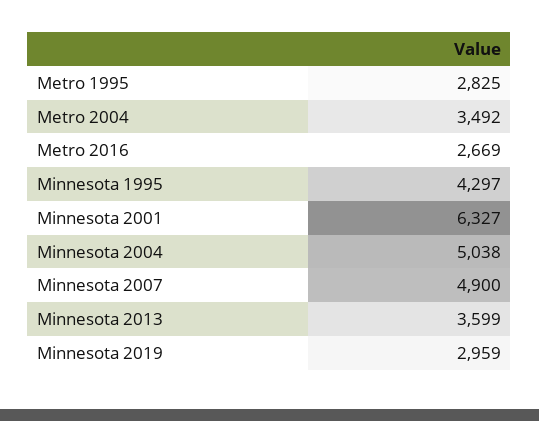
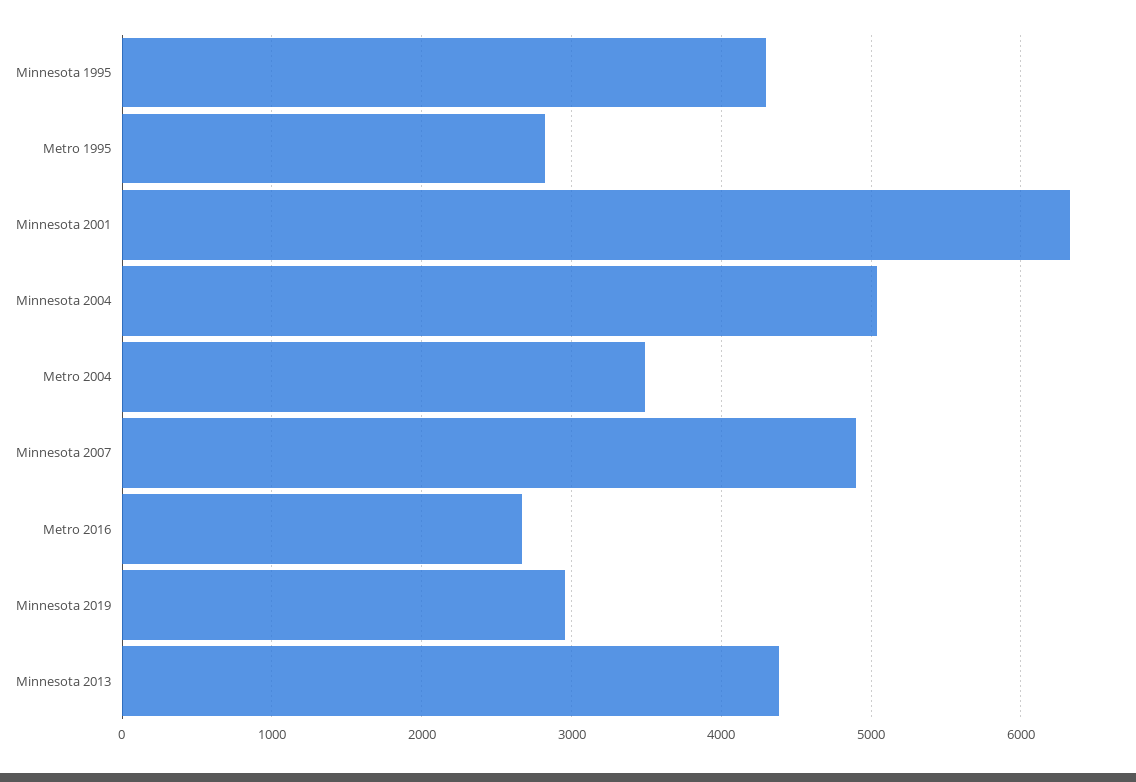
Minnesota 2013: 3599 -> 4400

